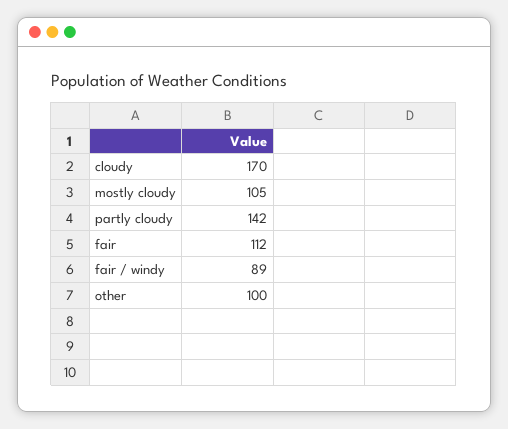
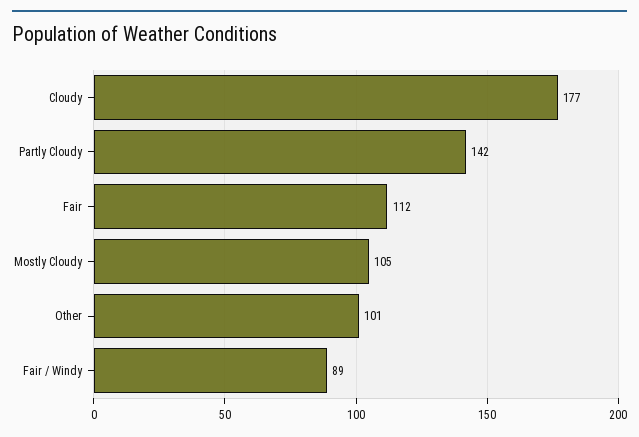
cloudy: 170 -> 177
other: 100 -> 101

